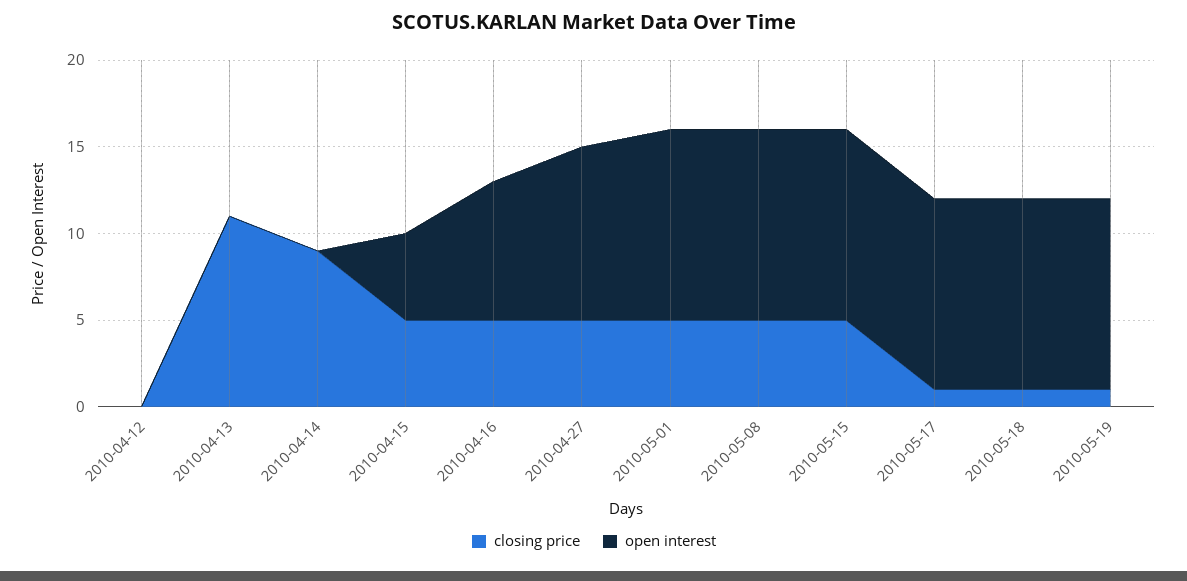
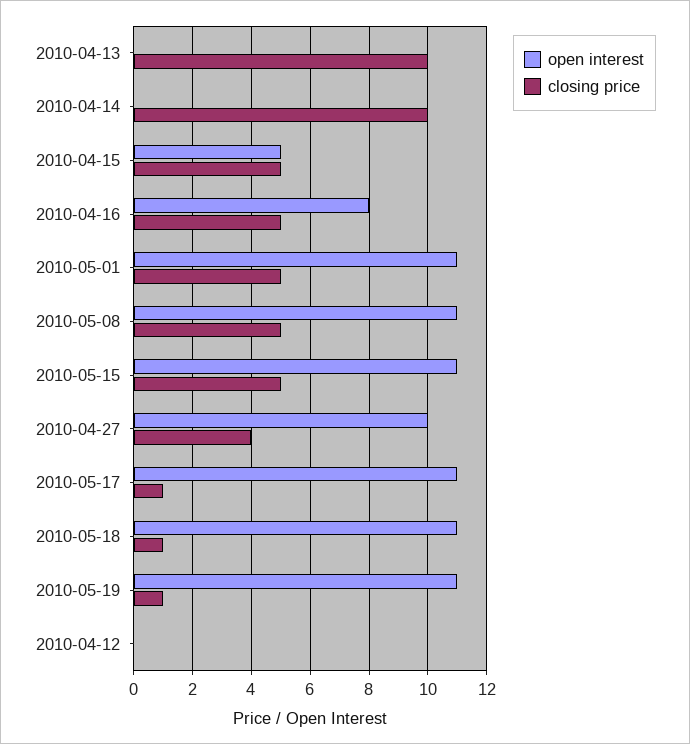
closing price, 2010-04-13: 11 -> 10
closing price, 2010-04-14: 9 -> 10
closing price, 2010-04-27: 5 -> 4

